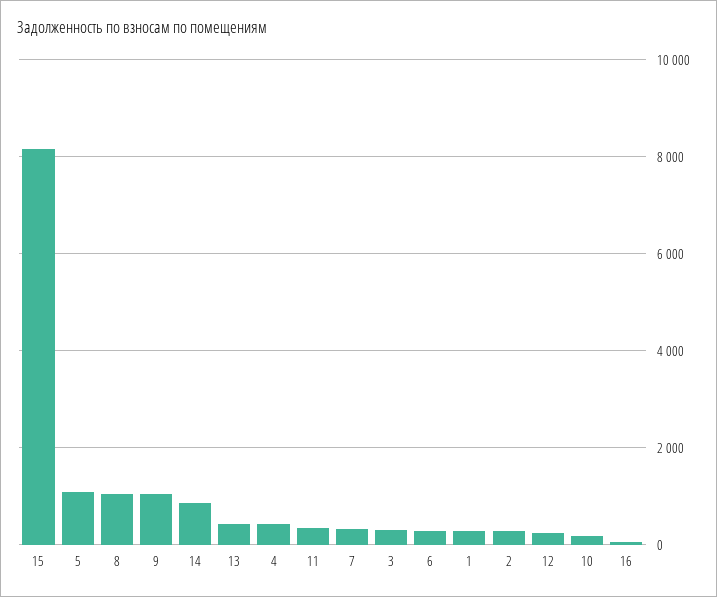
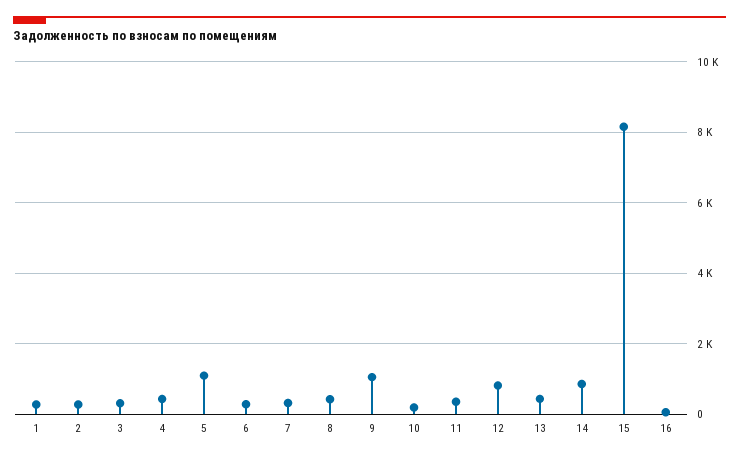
8: 1000 -> 400
12: 200 -> 800

